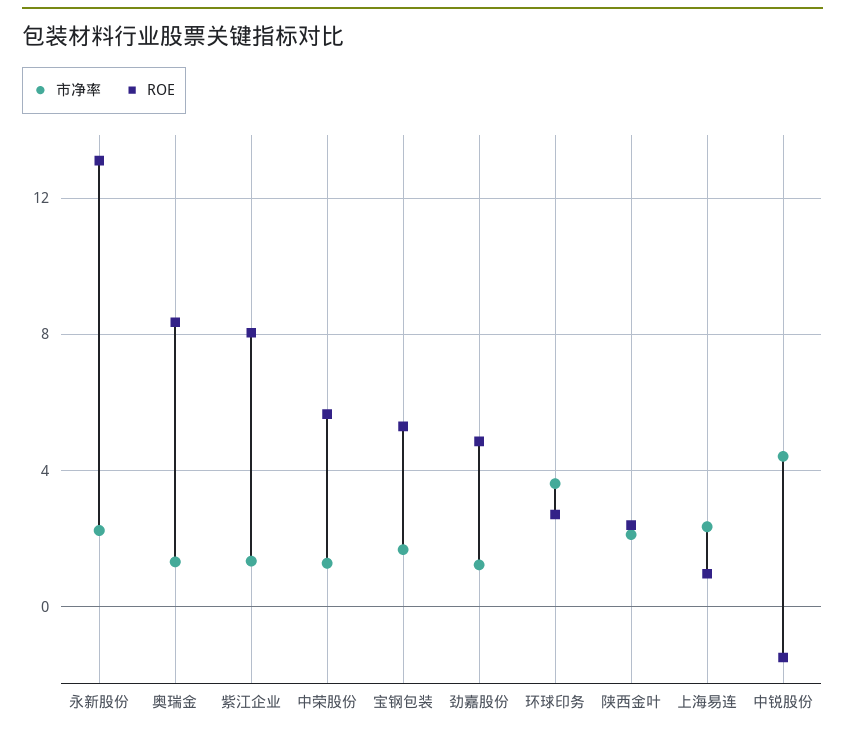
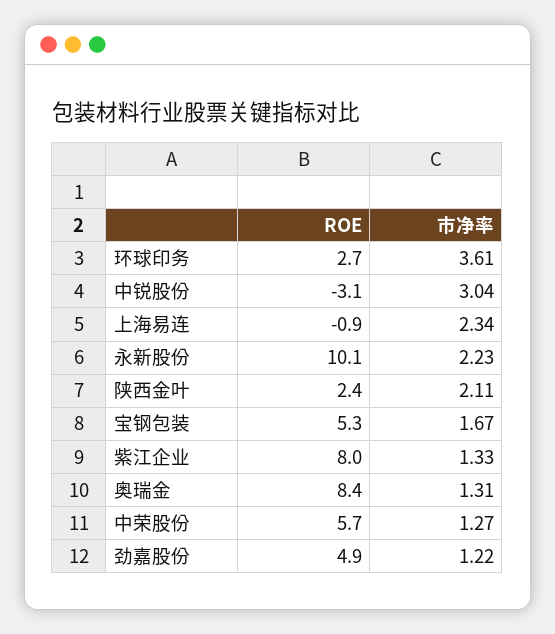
ROE, 永新股份: 13 -> 10.1
ROE, 上海易连: 1 -> -0.9
市净率, 中锐股份: 4.5 -> 3.04
ROE, 中锐股份: -1.5 -> -3.1

